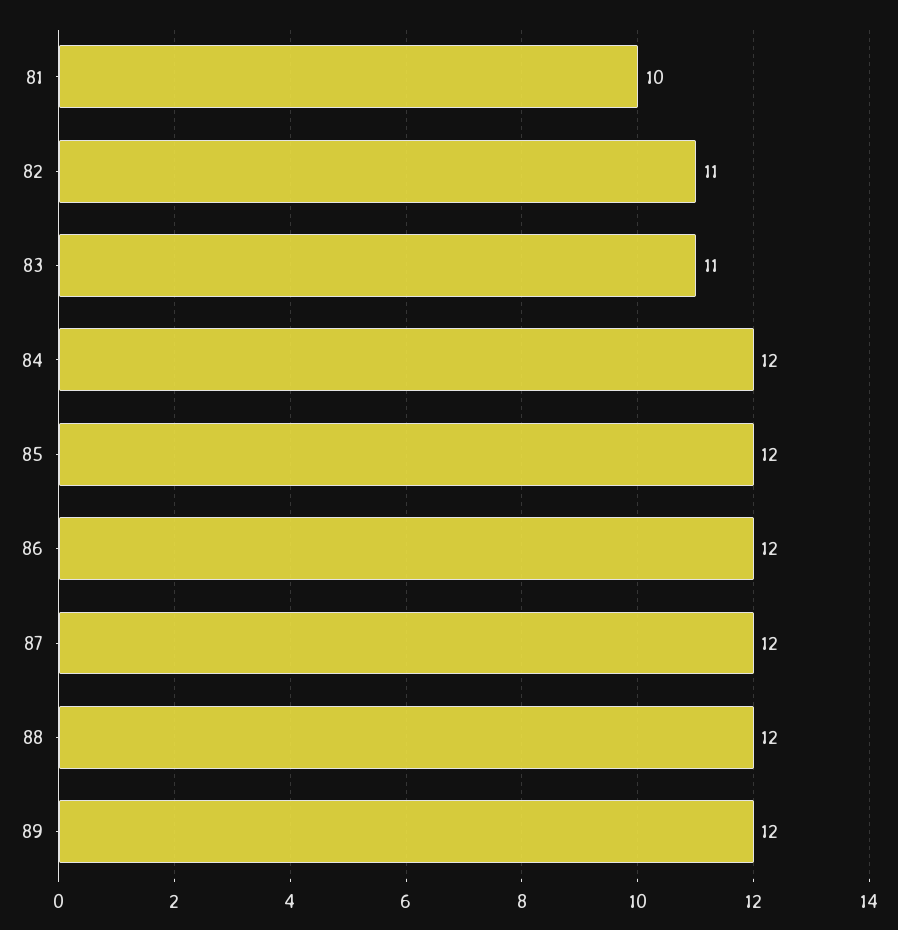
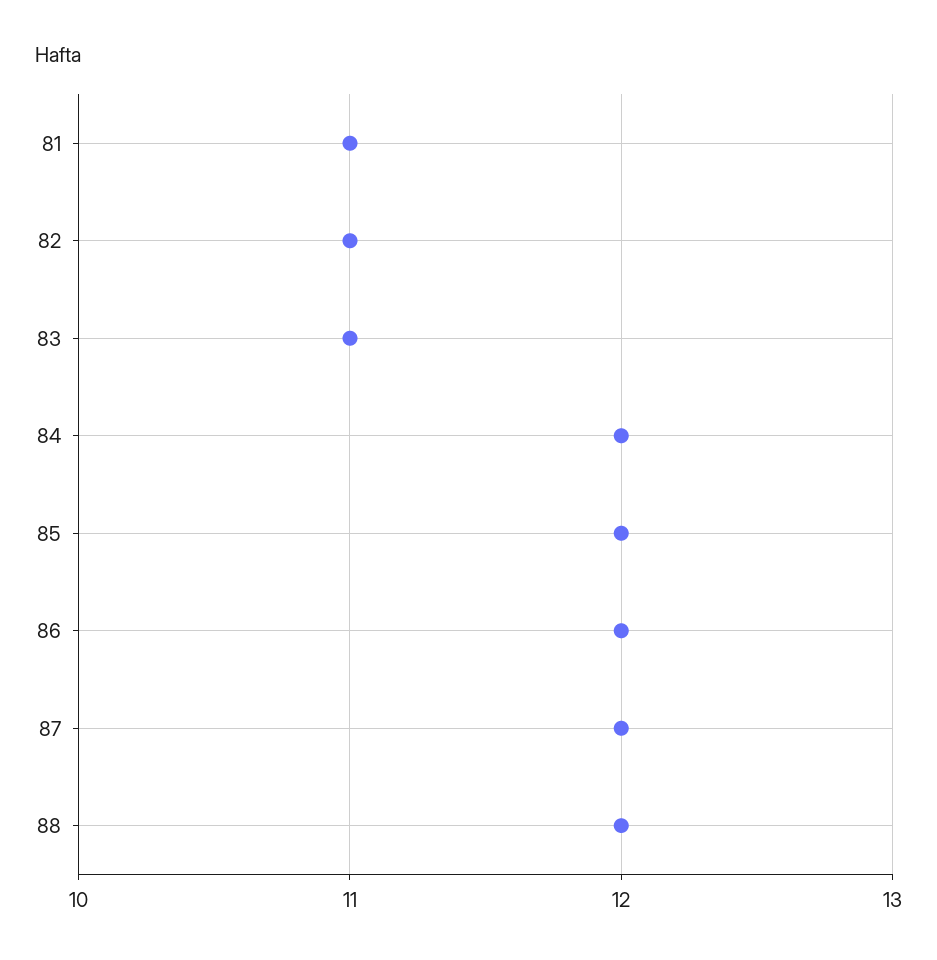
81: 10 -> 11
89: 12 -> none

